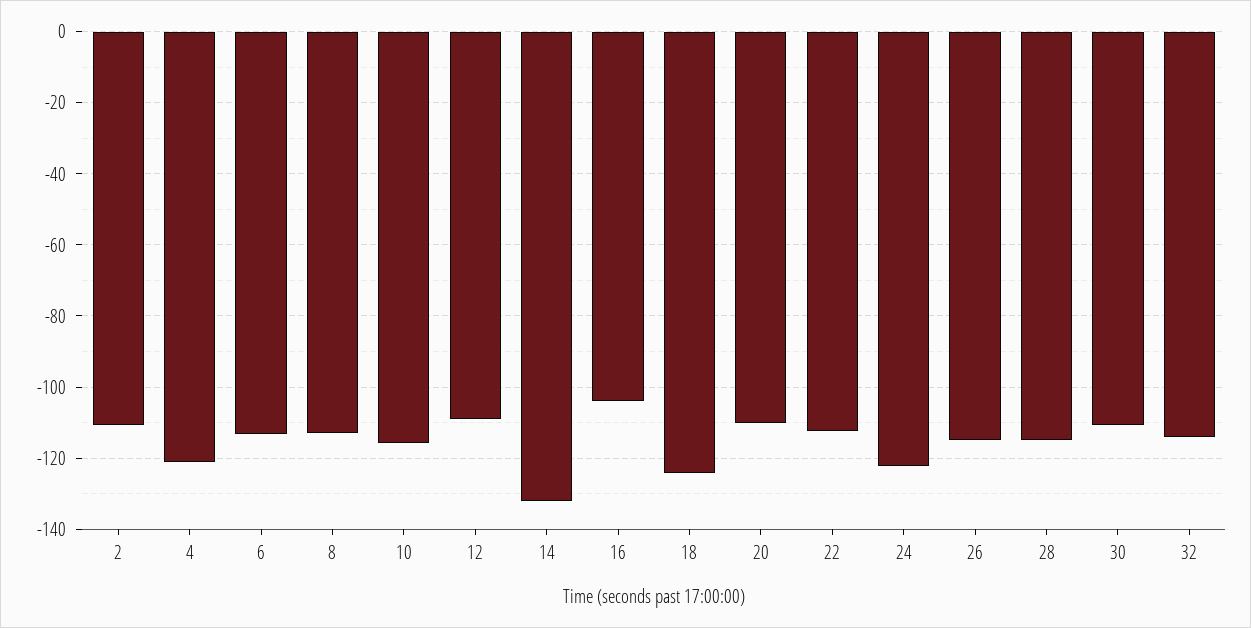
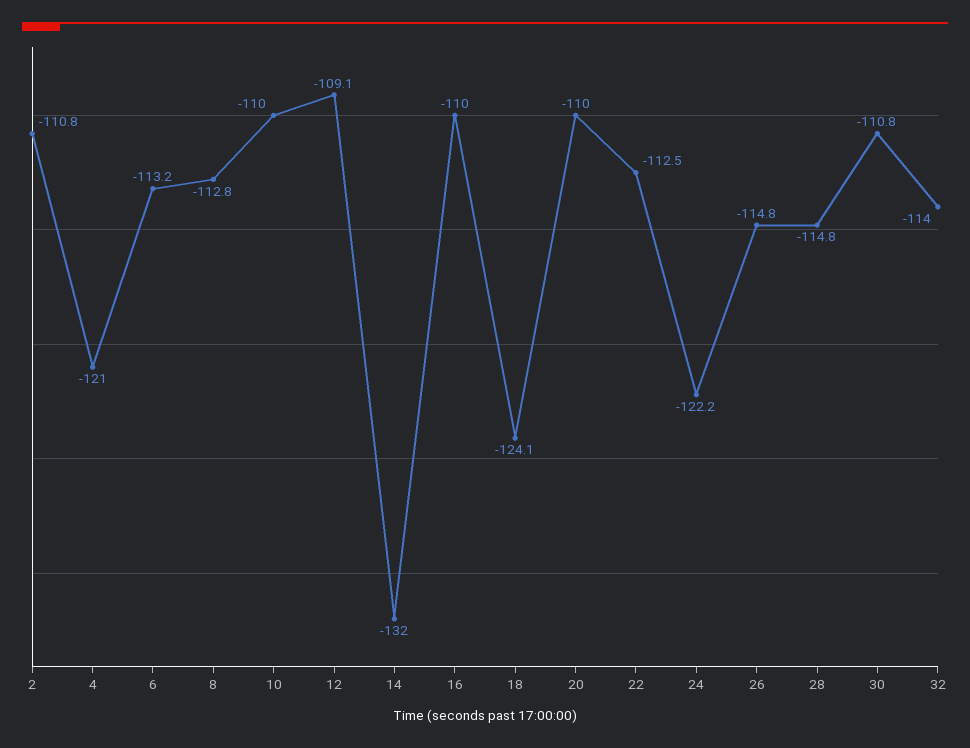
10: -116 -> -110
16: -104 -> -110

